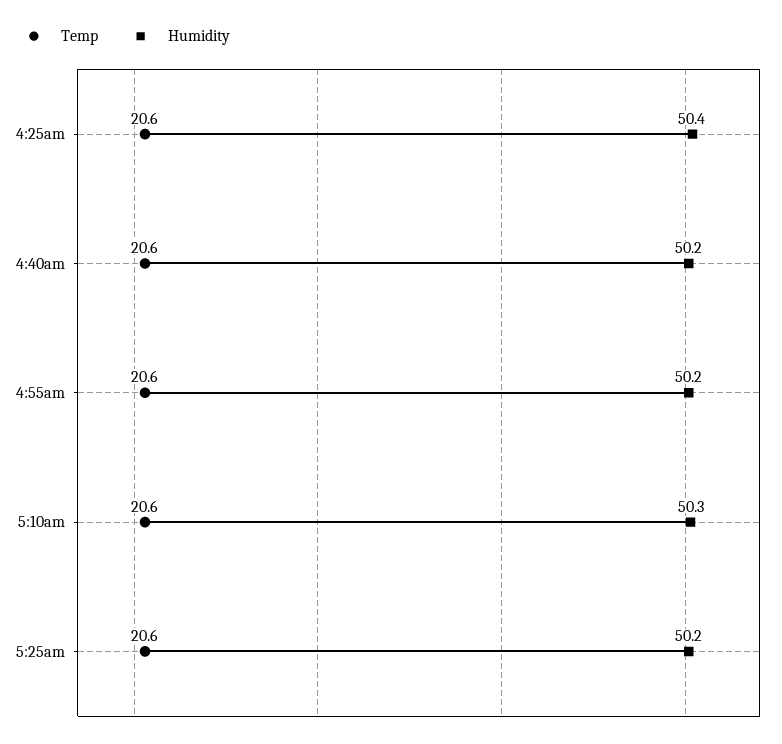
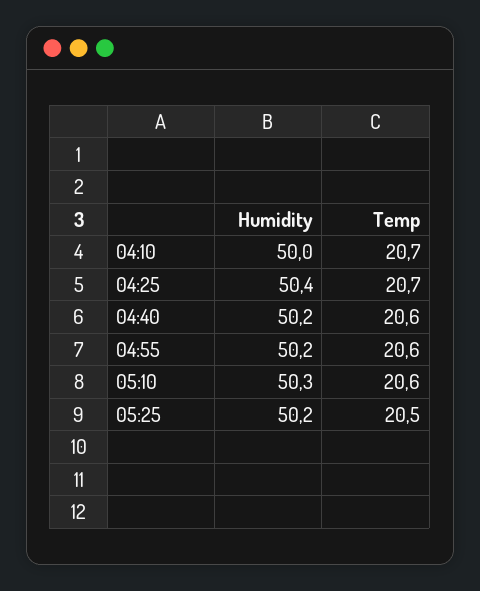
Temp, 4:25am: 20.6 -> 20.7
Temp, 5:25am: 20.6 -> 20.5
Humidity, 04:10: none -> 50
Temp, 04:10: none -> 20.7

